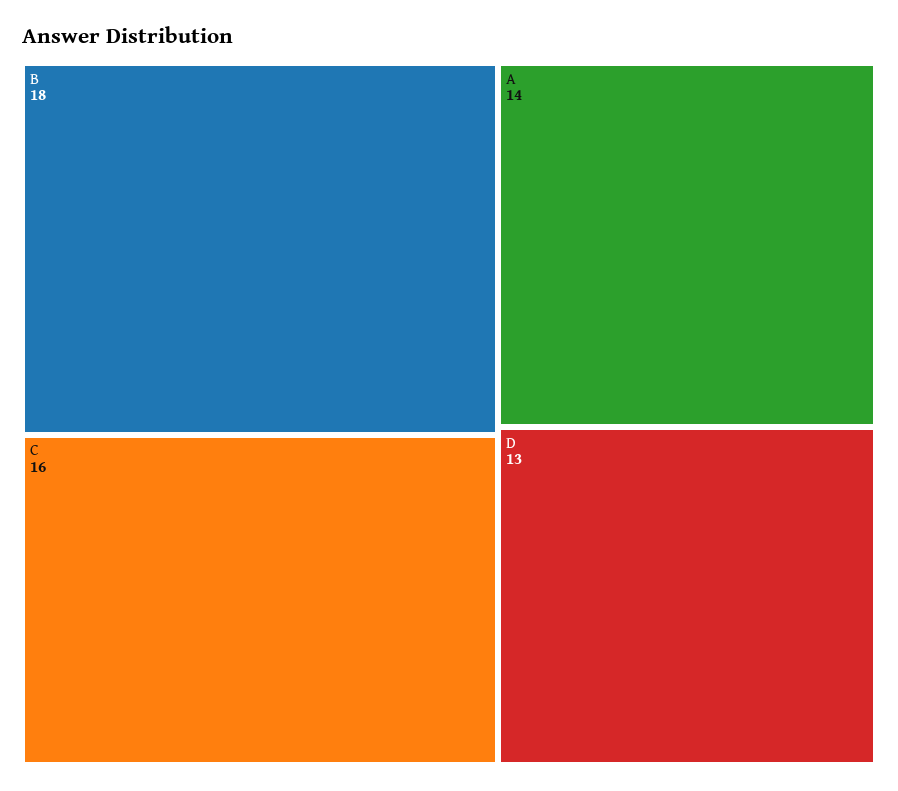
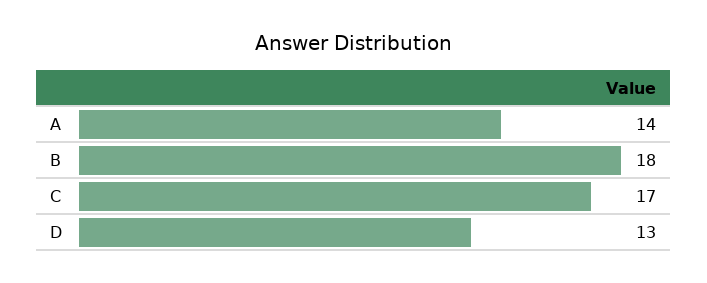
C: 16 -> 17

